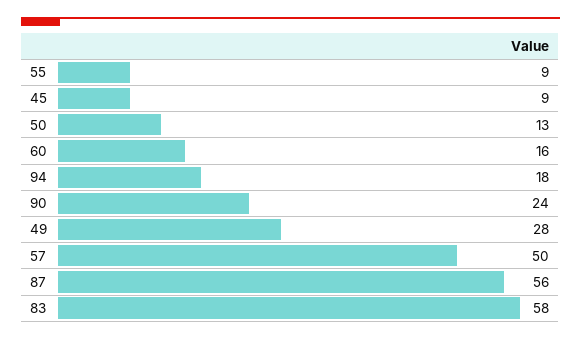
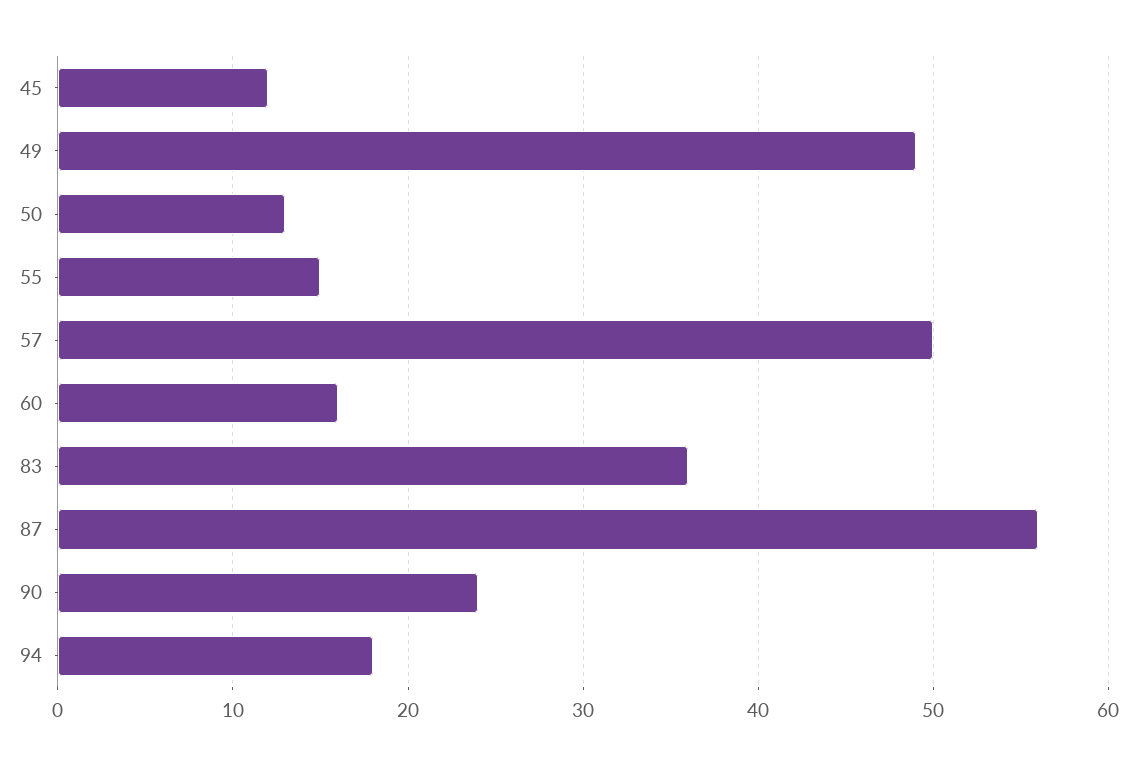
55: 9 -> 15
45: 9 -> 12
49: 28 -> 49
83: 58 -> 36

